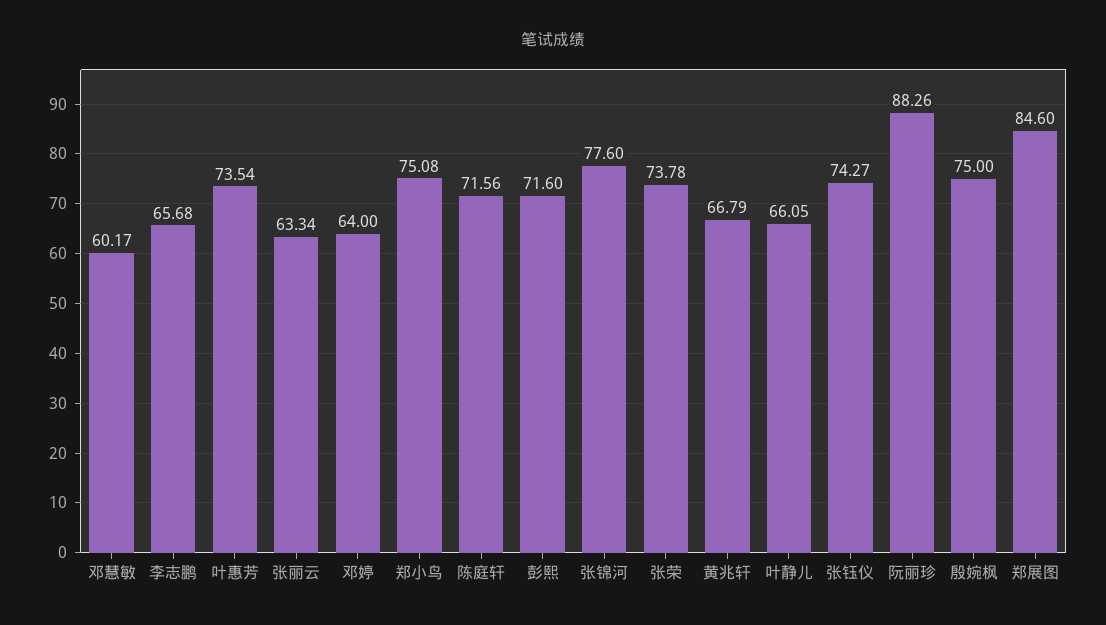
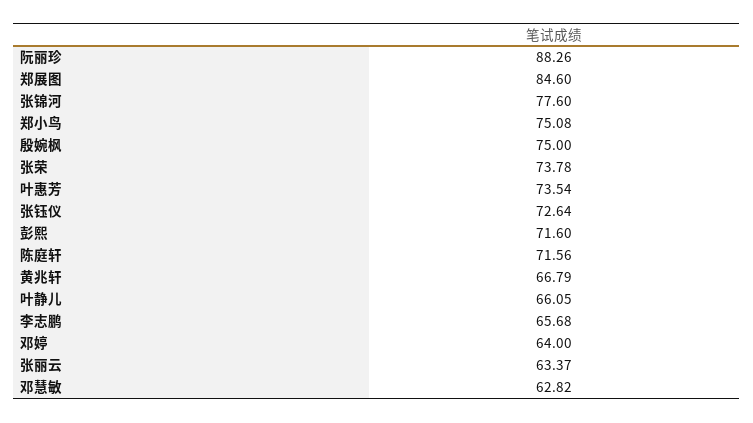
邓慧敏: 60.17 -> 62.82
张丽云: 63.34 -> 63.37
张钰仪: 74.27 -> 72.64

